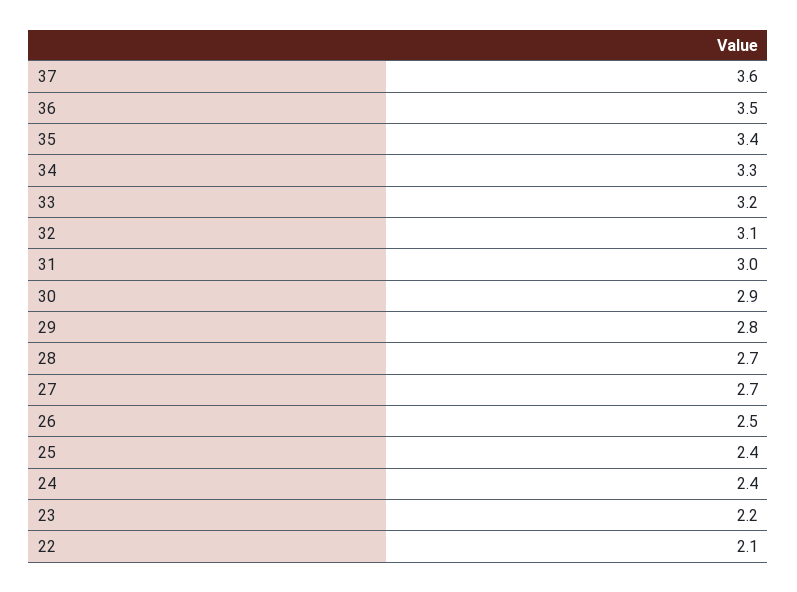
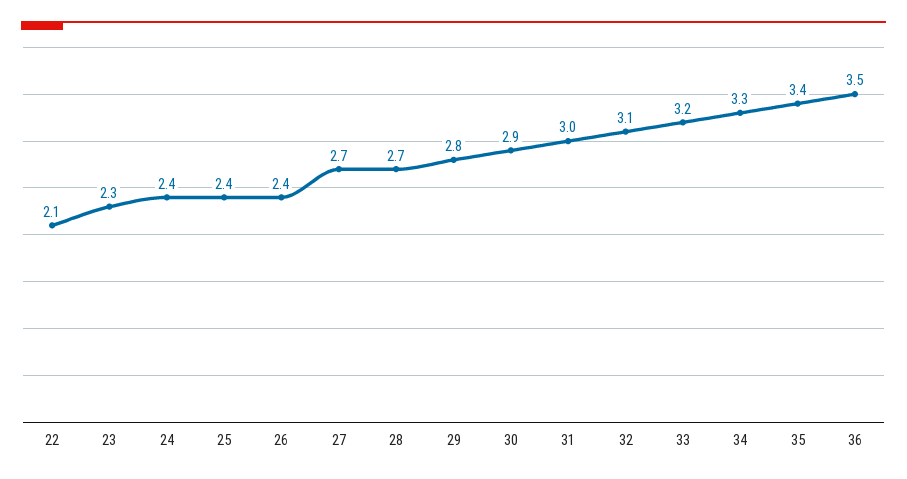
37: 3.6 -> none
26: 2.5 -> 2.4
23: 2.2 -> 2.3

